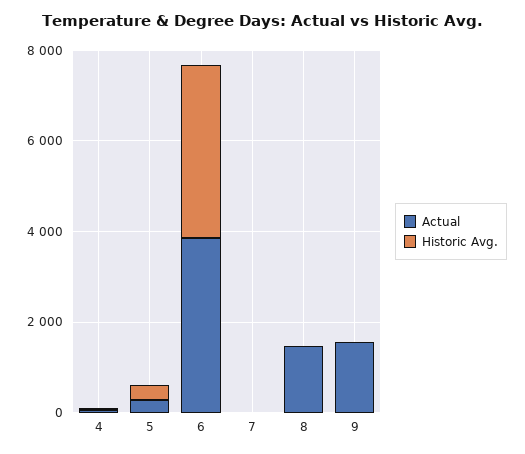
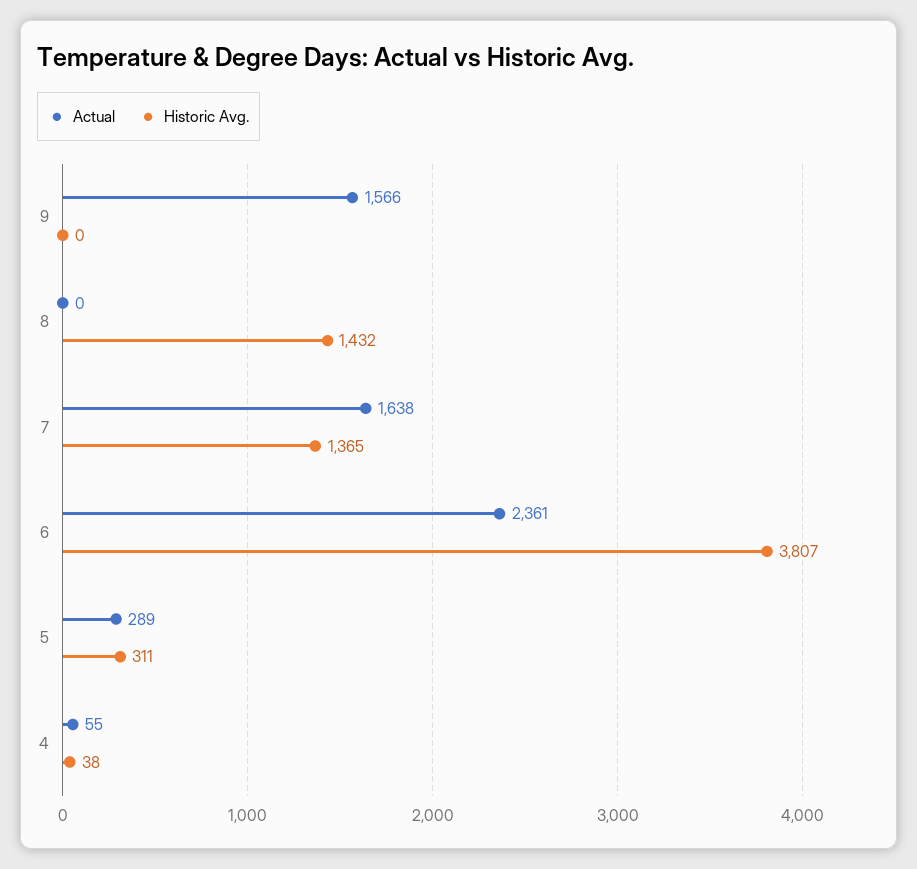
Actual, 6: 4000 -> 2361
Actual, 7: 0 -> 1638
Historic Avg., 7: 0 -> 1365
Actual, 8: 1500 -> 0
Historic Avg., 8: 0 -> 1432

